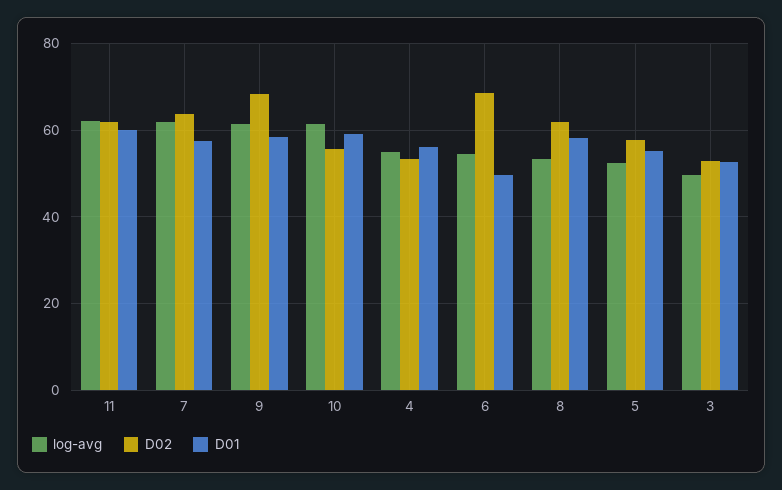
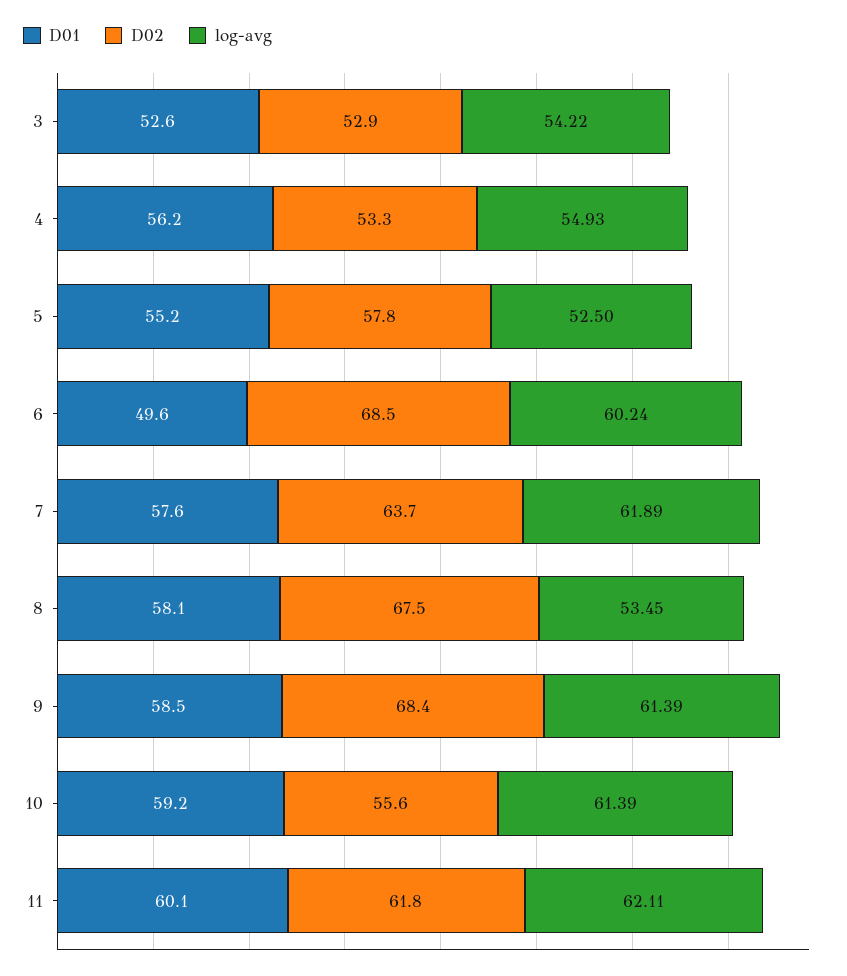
log-avg, 6: 54 -> 60.24
D02, 8: 62 -> 67.5
log-avg, 3: 50 -> 54.22

